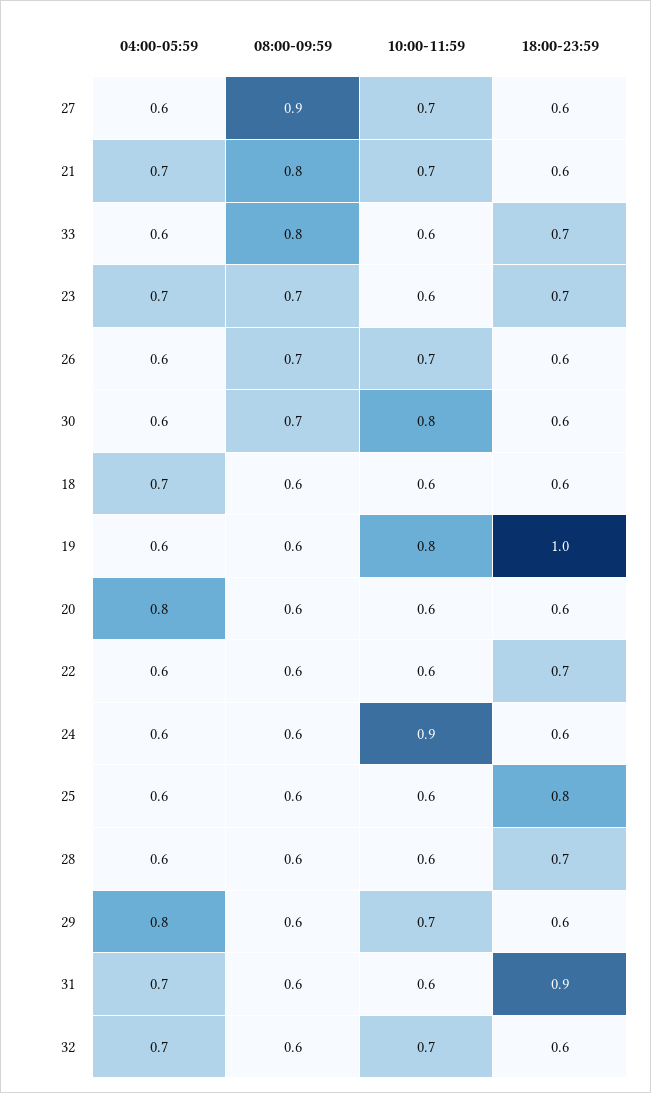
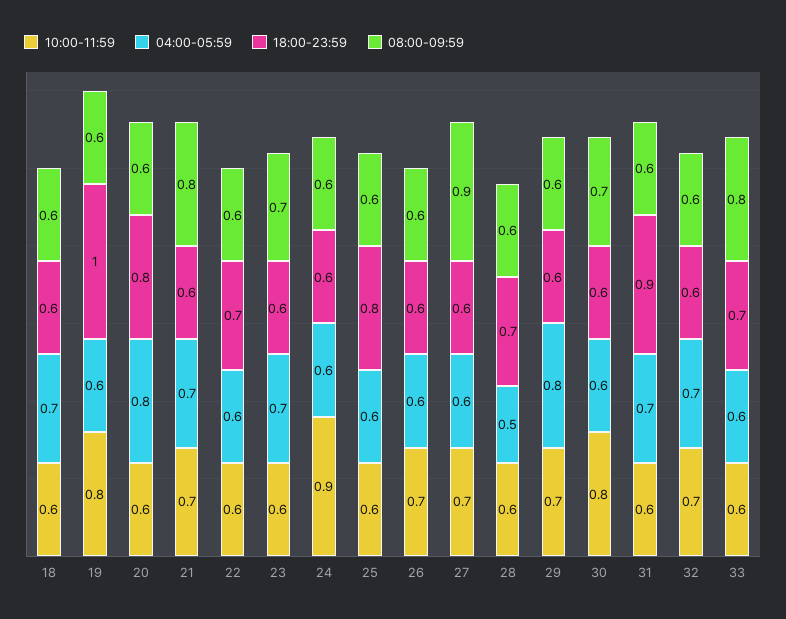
18:00-23:59, 23: 0.7 -> 0.6
08:00-09:59, 26: 0.7 -> 0.6
18:00-23:59, 20: 0.6 -> 0.8
04:00-05:59, 28: 0.6 -> 0.5

